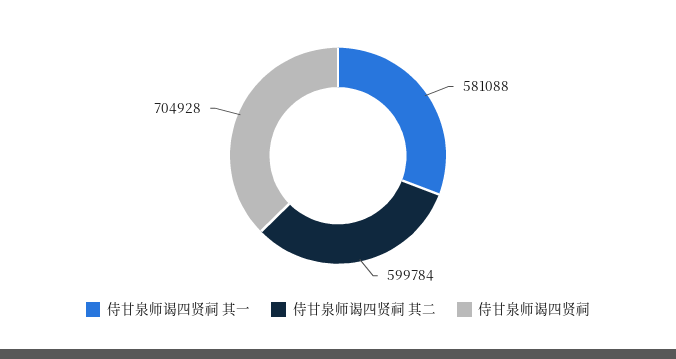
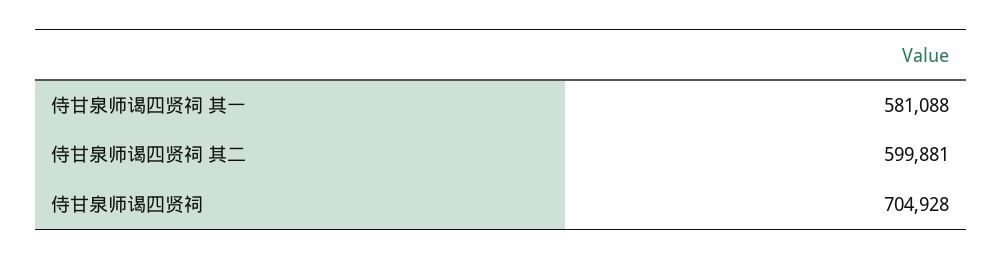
侍甘泉师谒四贤祠 其二: 599784 -> 599881

